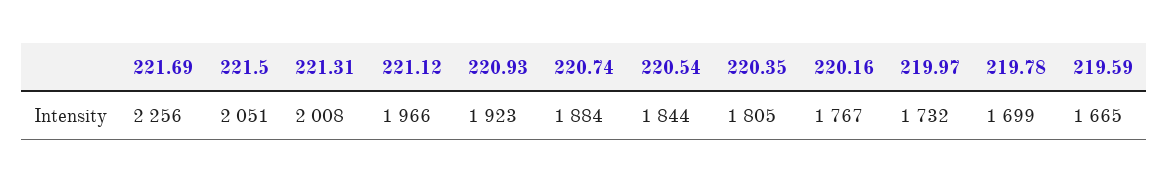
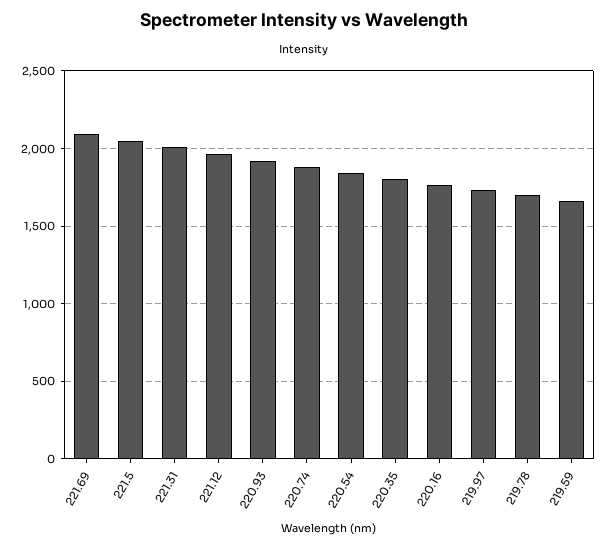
221.69: 2256 -> 2100

